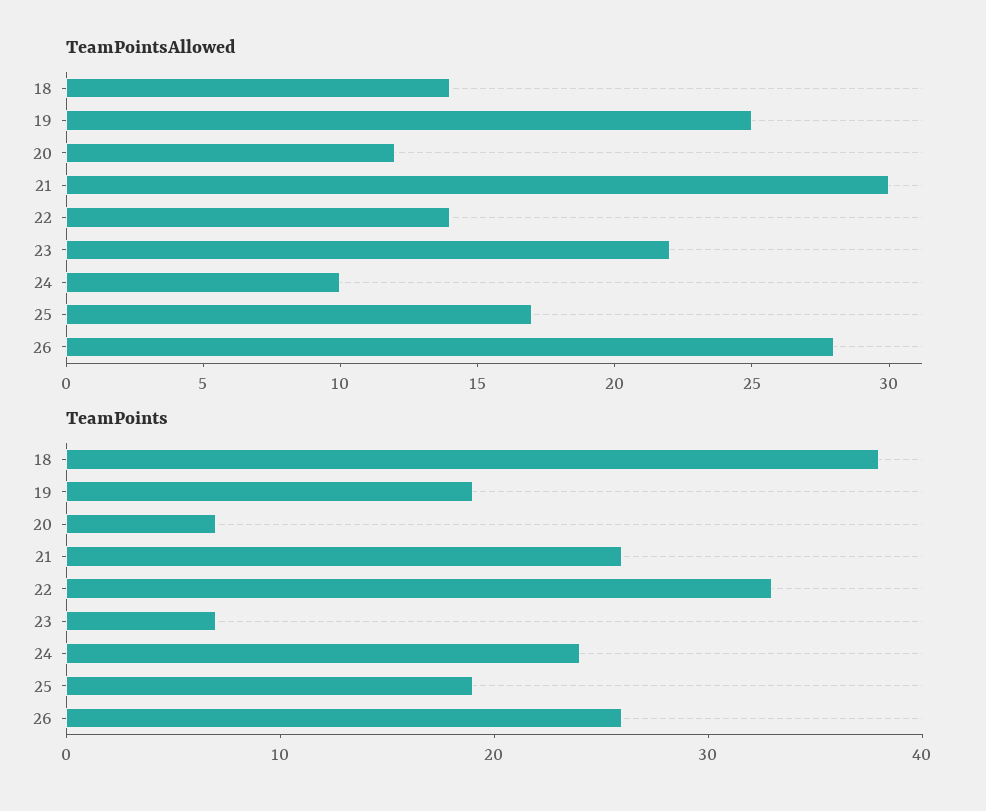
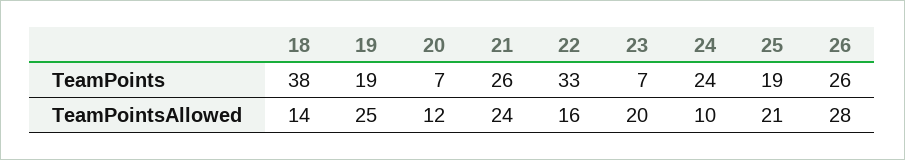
TeamPointsAllowed, 21: 30 -> 24
TeamPointsAllowed, 22: 14 -> 16
TeamPointsAllowed, 23: 22 -> 20
TeamPointsAllowed, 25: 17 -> 21

